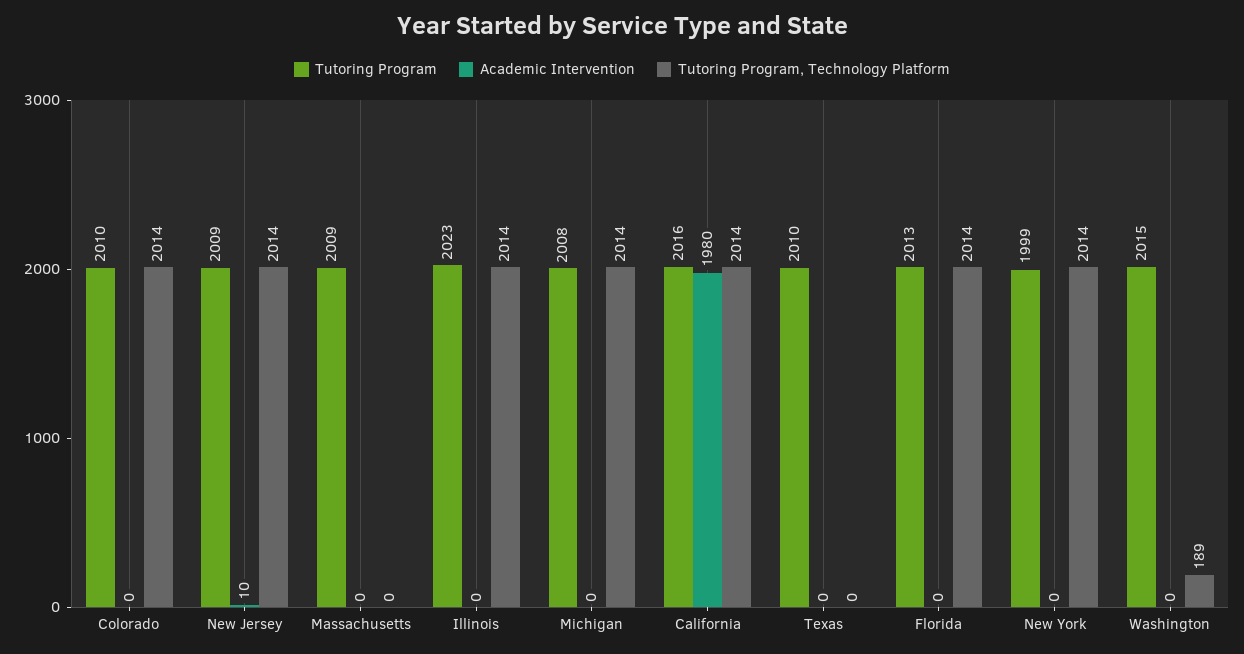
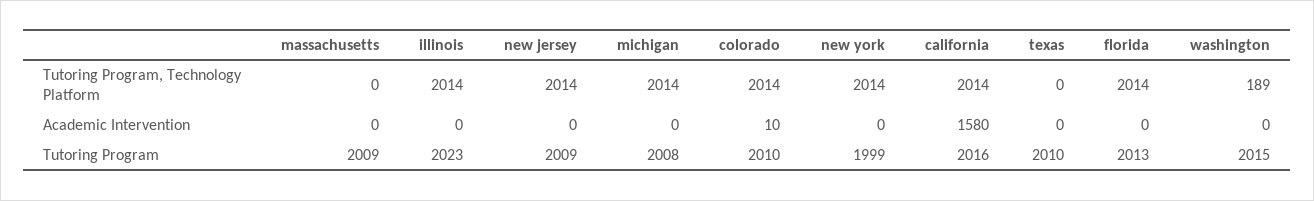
Academic Intervention, Colorado: 0 -> 10
Academic Intervention, New Jersey: 10 -> 0
Academic Intervention, California: 1980 -> 1580

